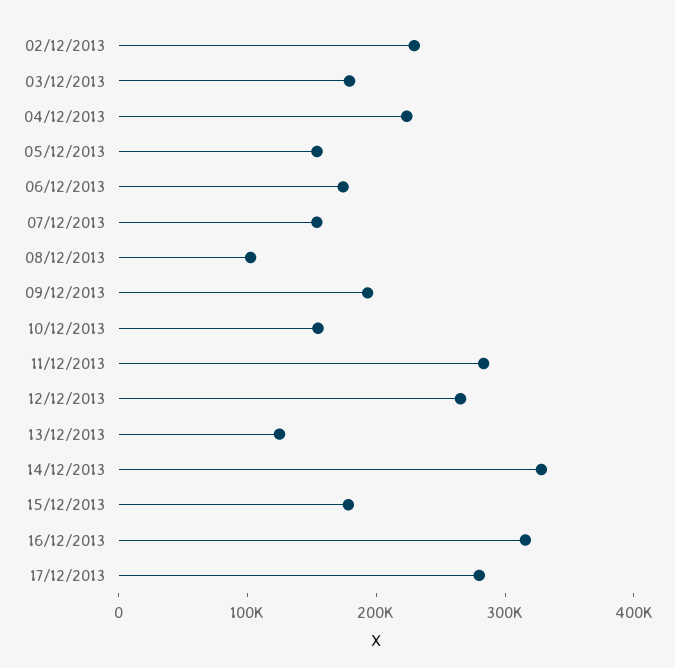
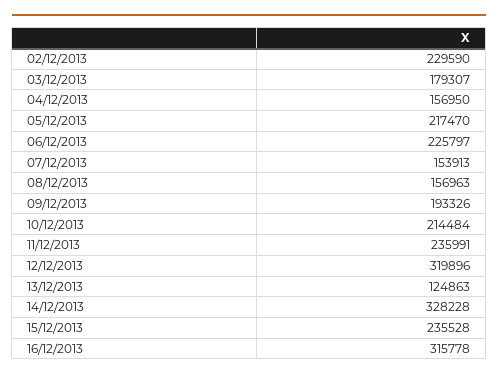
04/12/2013: 220000 -> 156950
05/12/2013: 160000 -> 217470
06/12/2013: 180000 -> 225797
08/12/2013: 100000 -> 156963
10/12/2013: 160000 -> 214484
11/12/2013: 280000 -> 235991
12/12/2013: 260000 -> 319896
15/12/2013: 180000 -> 235528
17/12/2013: 280000 -> none

